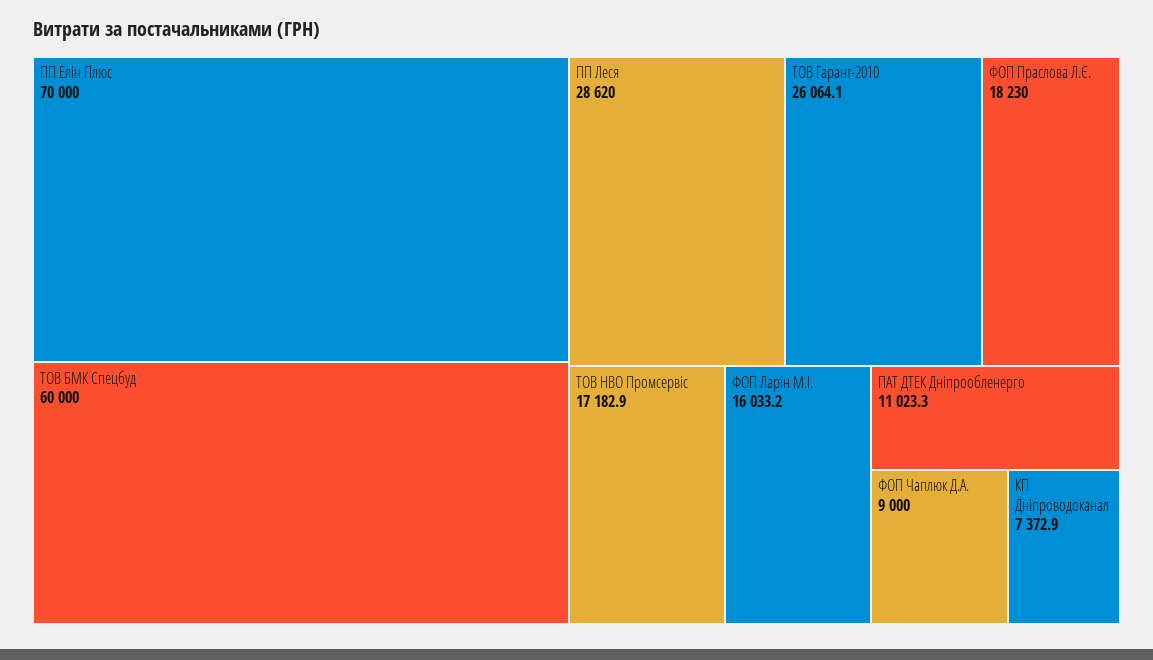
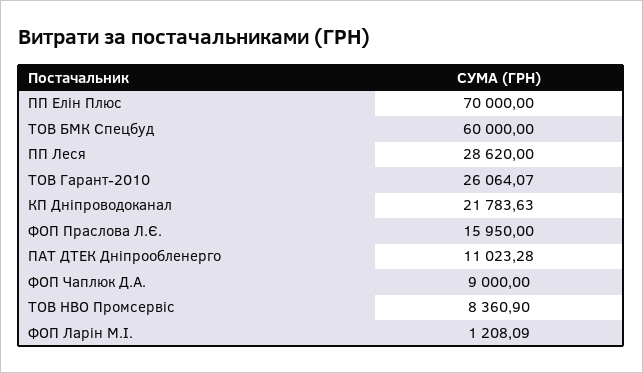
ФОП Праслова Л.Є.: 18230 -> 15950
ТОВ НВО Промсервіс: 17182.9 -> 8360.9
ФОП Ларін М.І.: 16033.2 -> 1208.09
КП Дніпроводоканал: 7372.9 -> 21783.63

